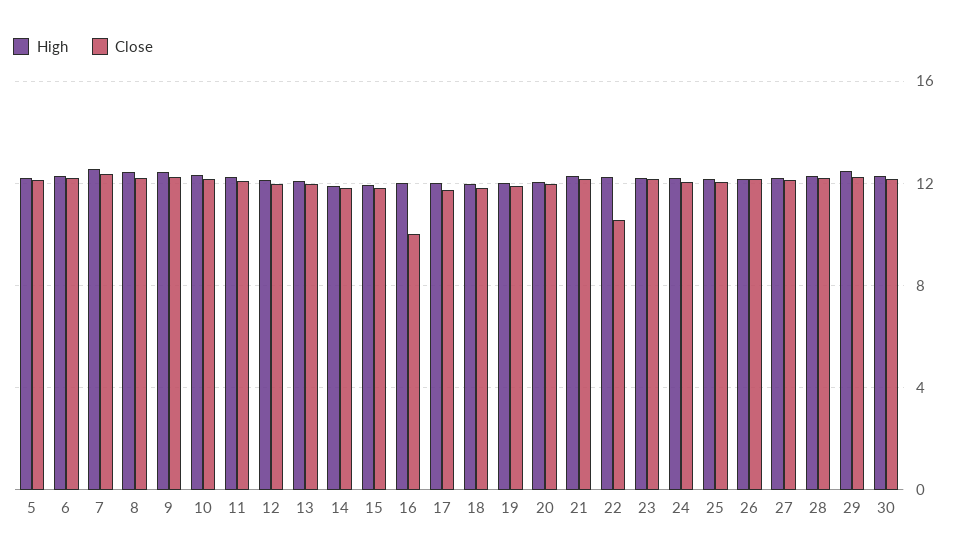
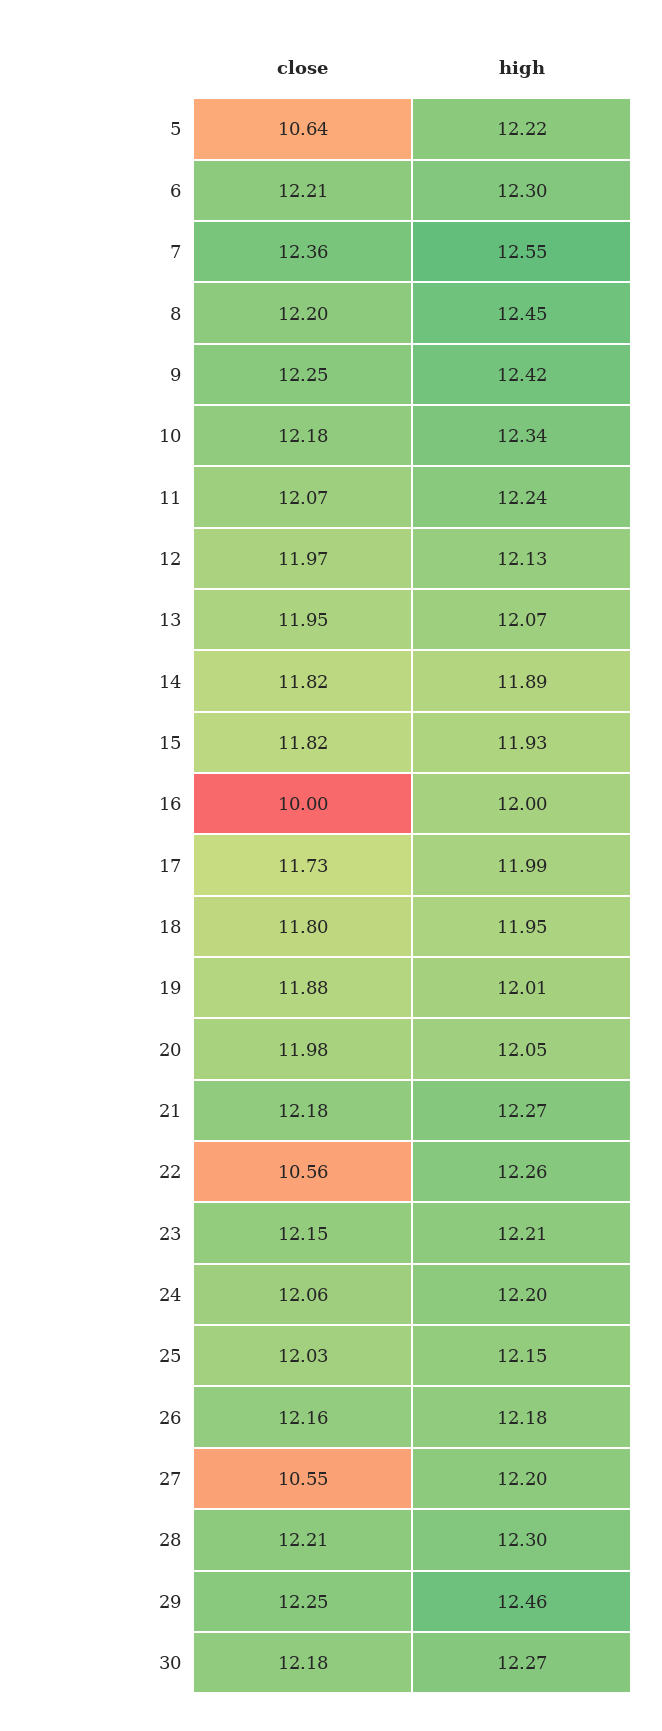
Close, 5: 12 -> 10.64
Close, 27: 12 -> 10.55

